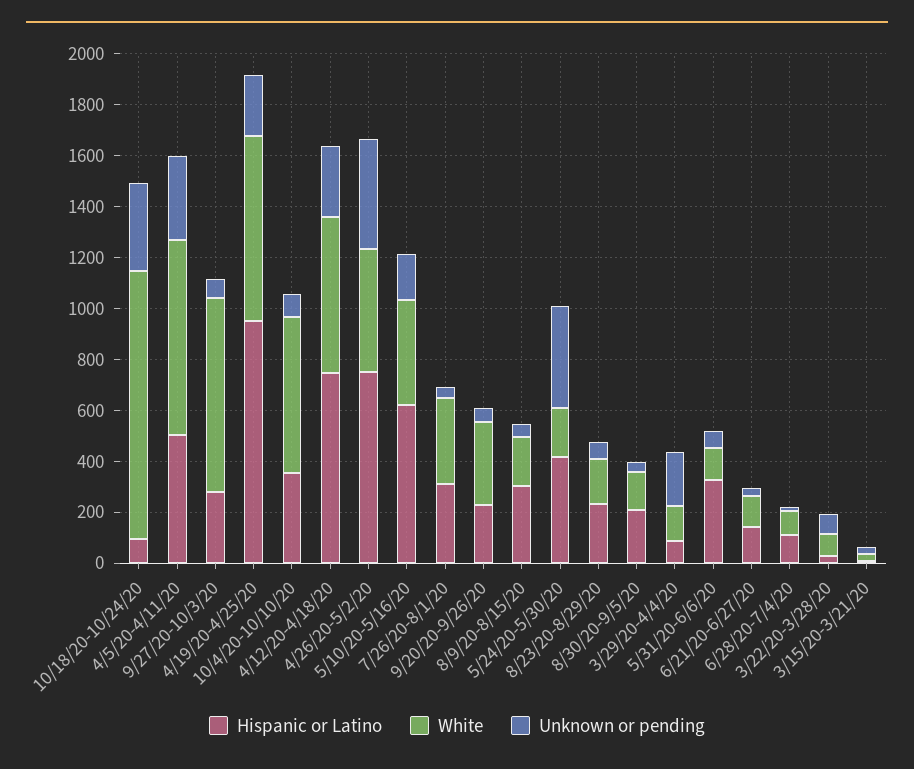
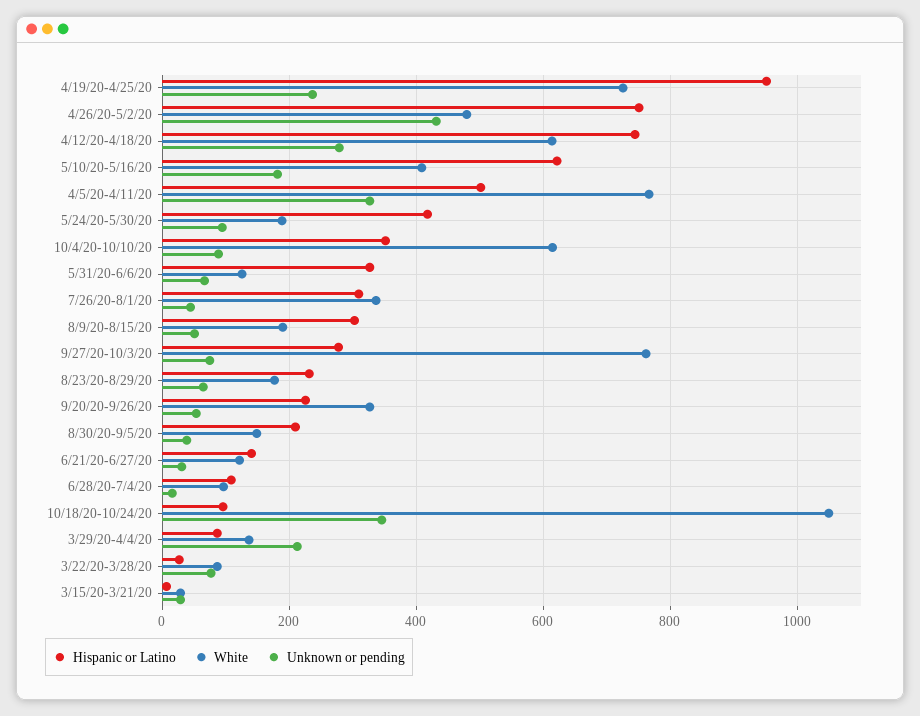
Unknown or pending, 5/24/20-5/30/20: 400 -> 100

